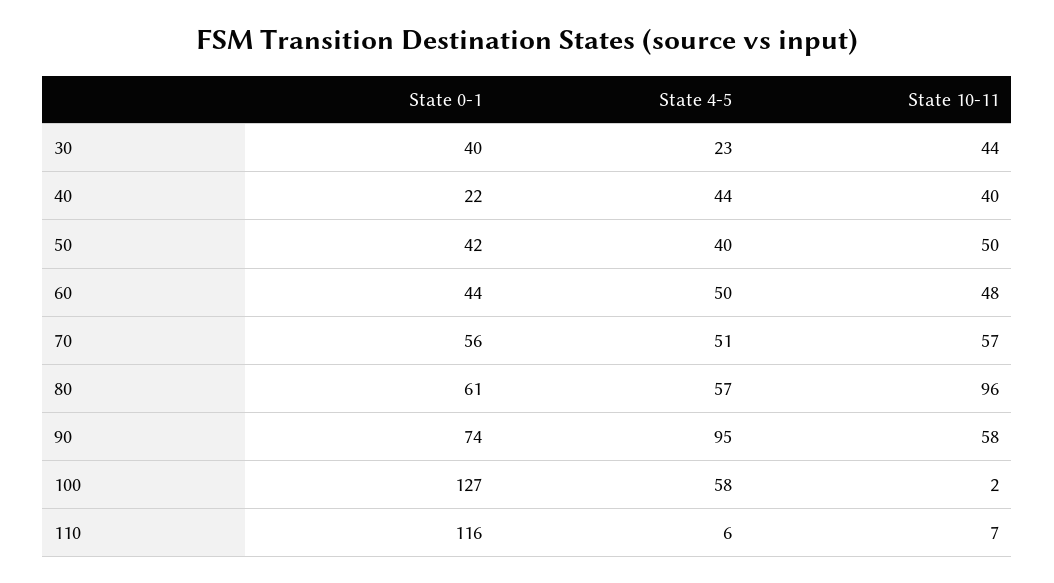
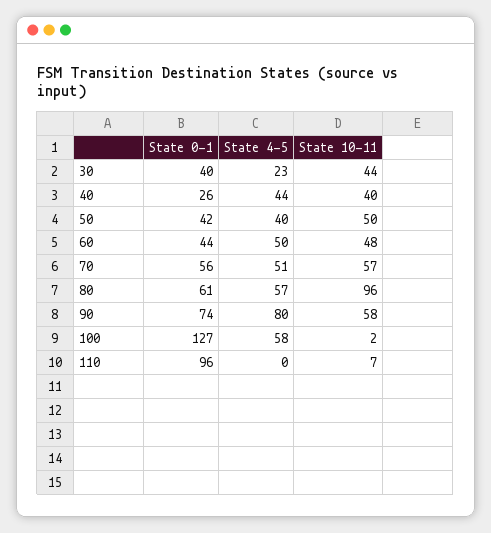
State 0-1, 40: 22 -> 26
State 4-5, 90: 95 -> 80
State 0-1, 110: 116 -> 96
State 4-5, 110: 6 -> 0

